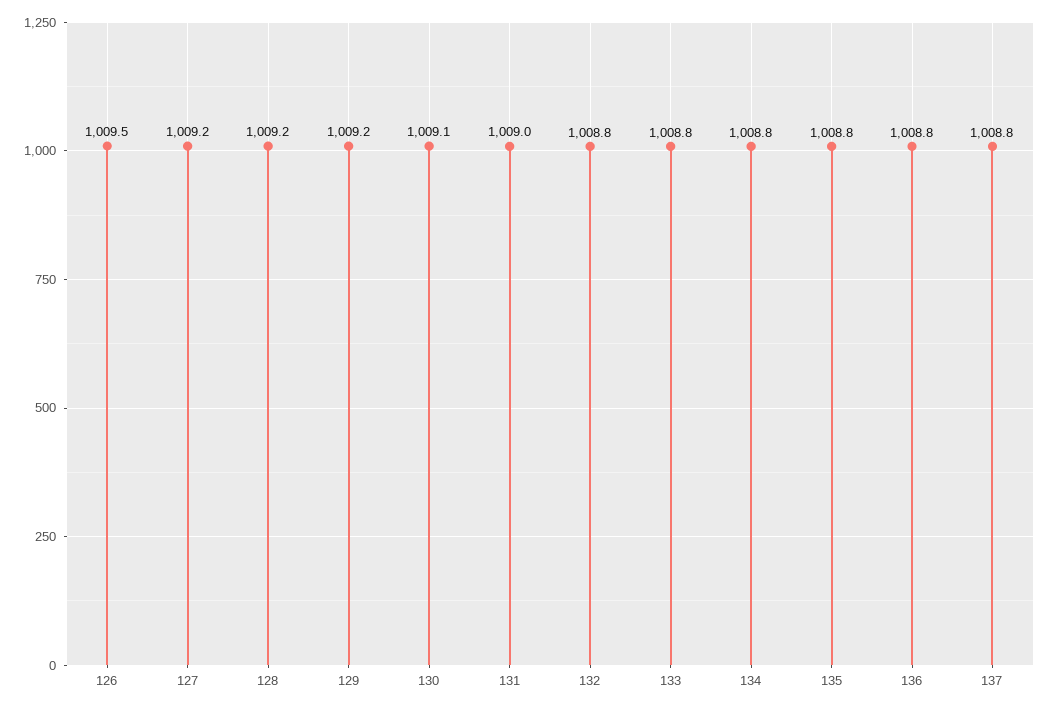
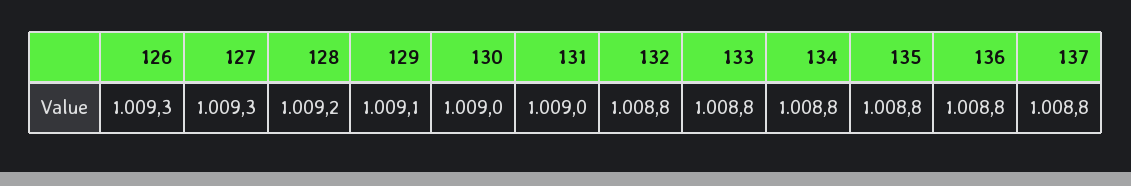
126: 1009.5 -> 1009.3
127: 1009.2 -> 1009.3
129: 1009.2 -> 1009.1
130: 1009.1 -> 1009

